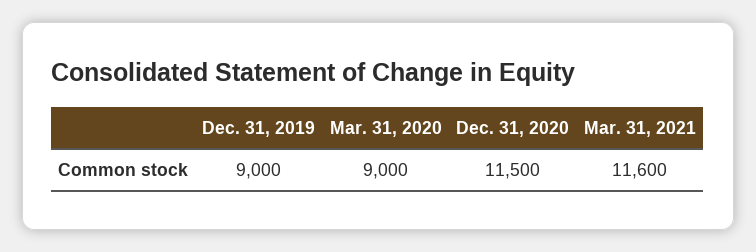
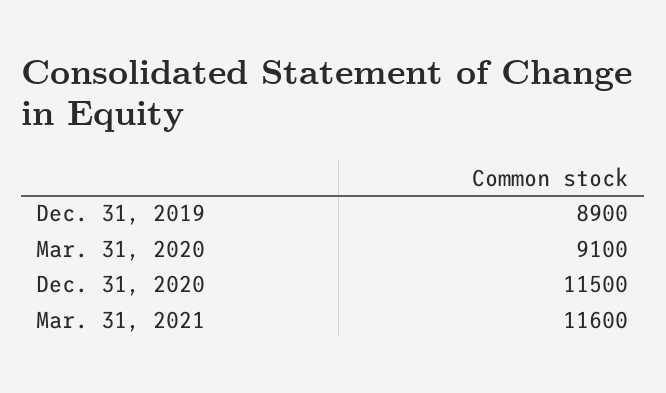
Dec. 31, 2019: 9000 -> 8900
Mar. 31, 2020: 9000 -> 9100

